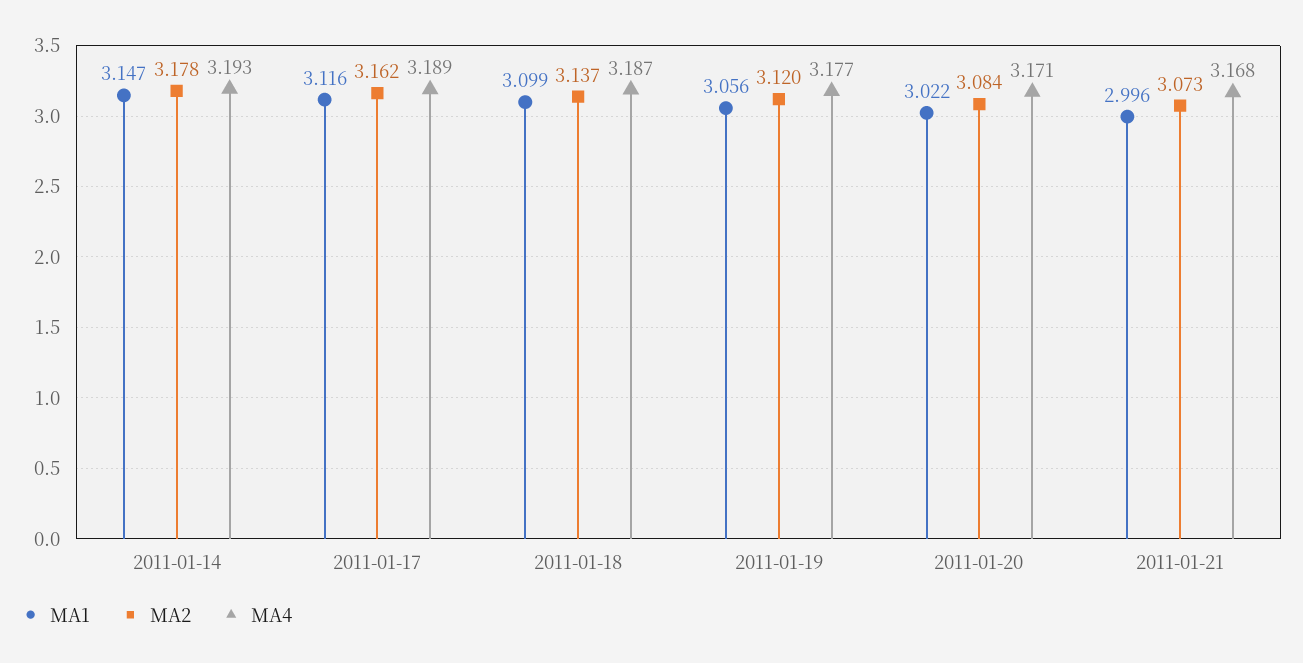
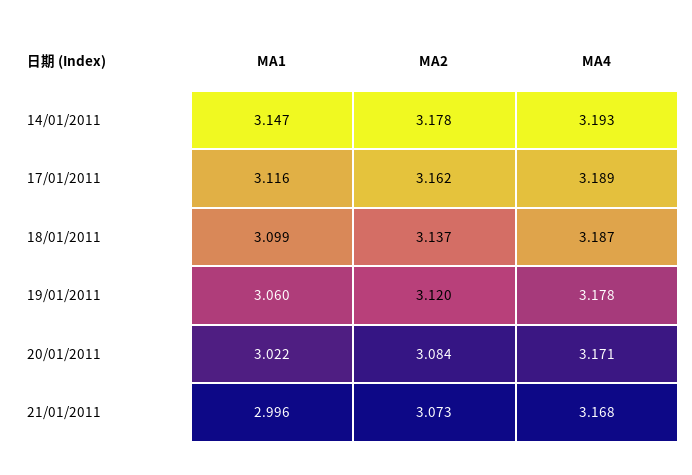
MA1, 2011-01-19: 3.056 -> 3.06
MA4, 2011-01-19: 3.177 -> 3.178

